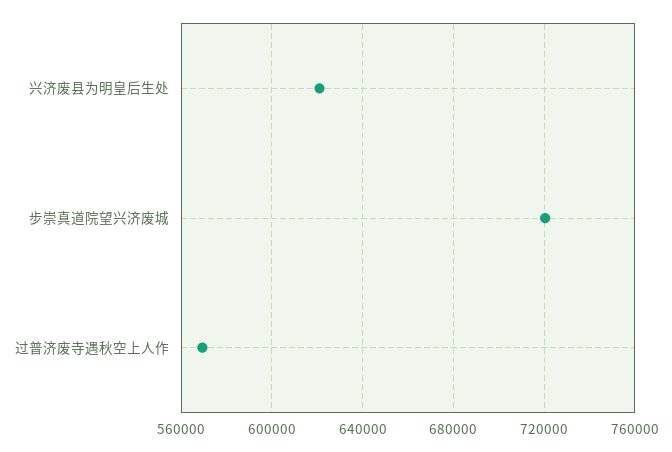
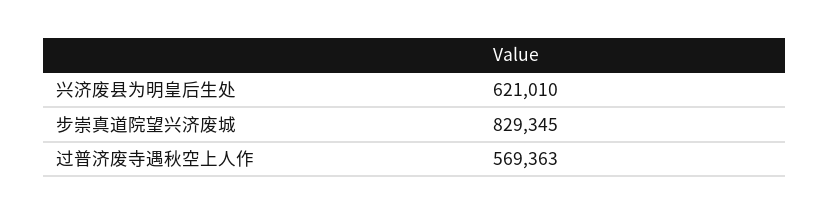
步崇真道院望兴济废城: 720000 -> 829345

